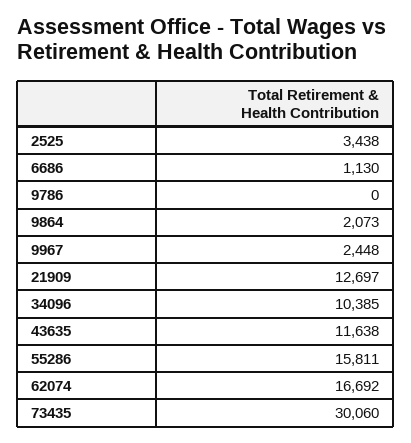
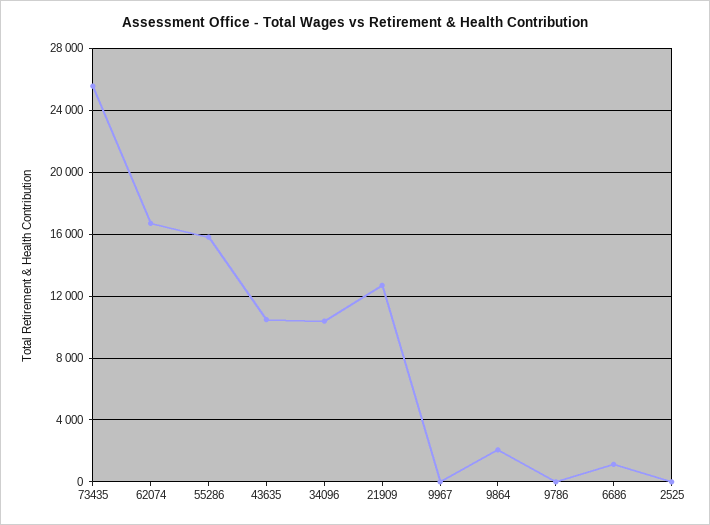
2525: 3438 -> 0
9967: 2448 -> 0
43635: 11638 -> 10500
73435: 30060 -> 25500

